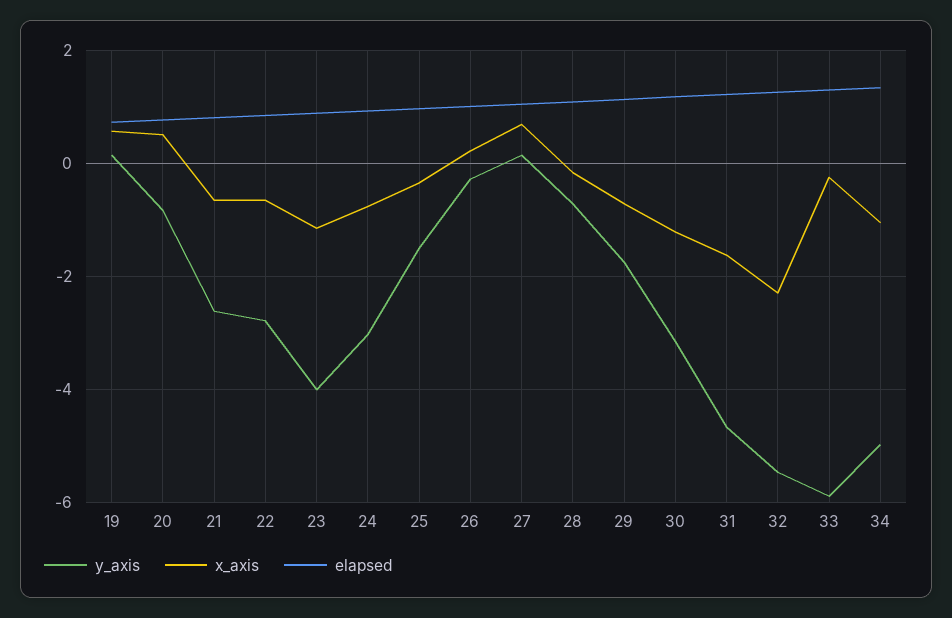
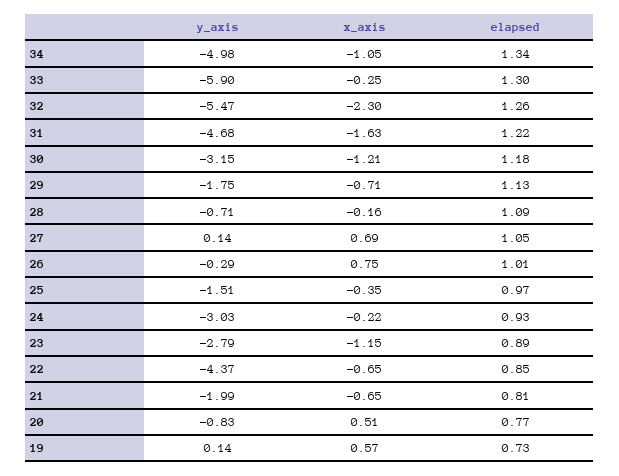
y_axis, 21: -2.6 -> -1.99
y_axis, 22: -2.8 -> -4.37
y_axis, 23: -4 -> -2.79
x_axis, 24: -0.8 -> -0.22
x_axis, 26: 0.2 -> 0.75

